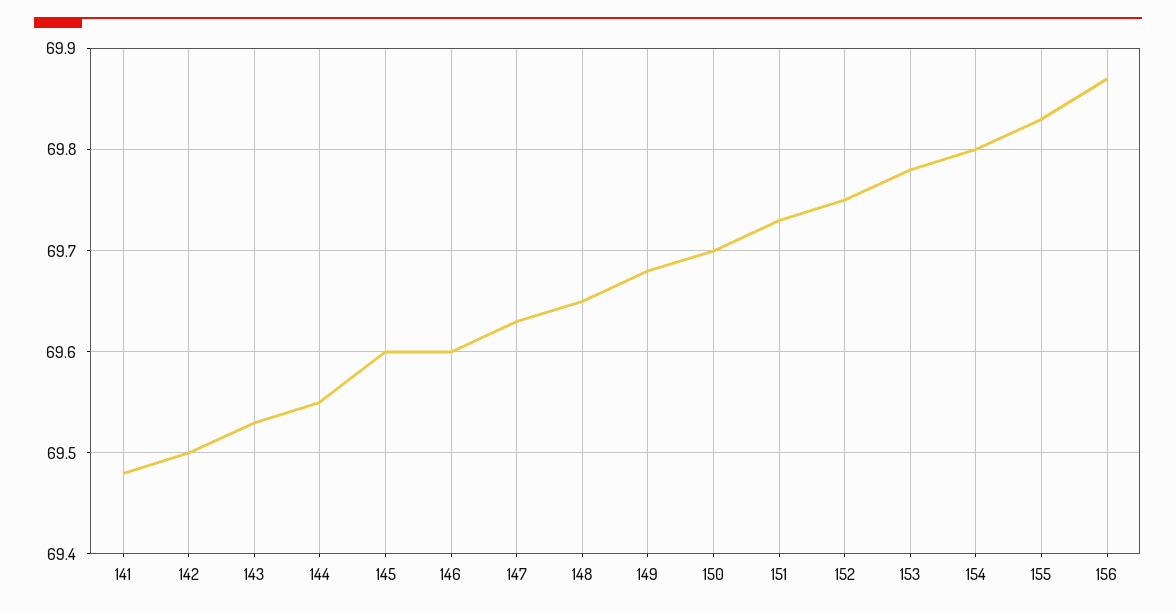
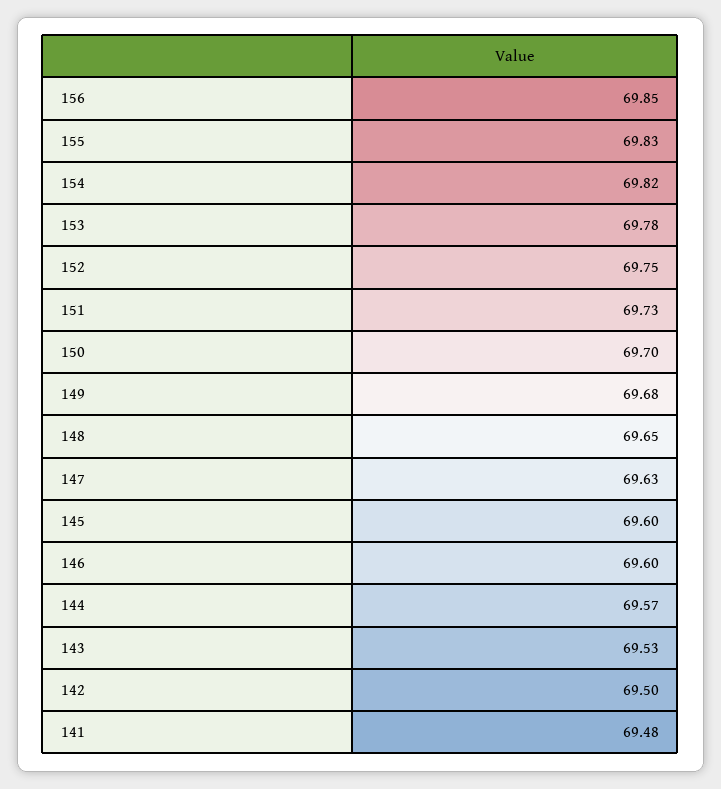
144: 69.55 -> 69.57
154: 69.8 -> 69.82
156: 69.87 -> 69.85

